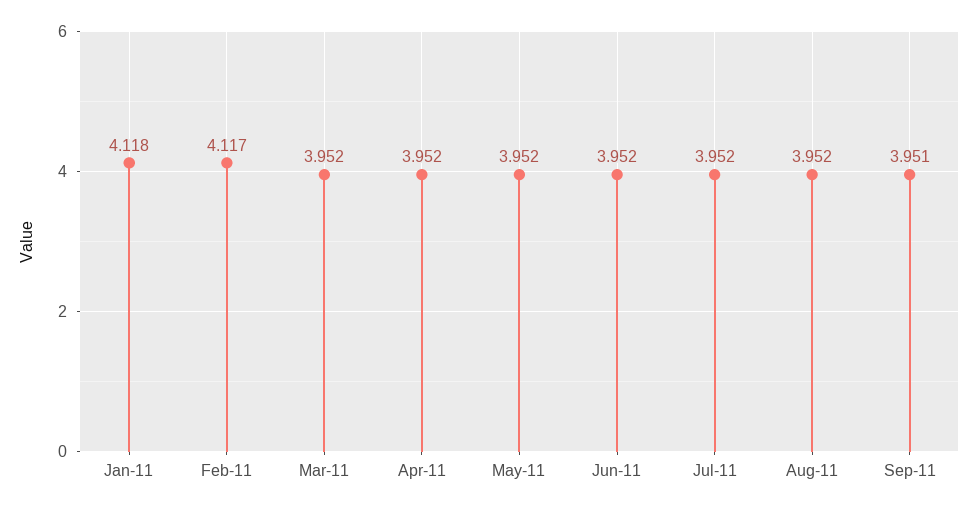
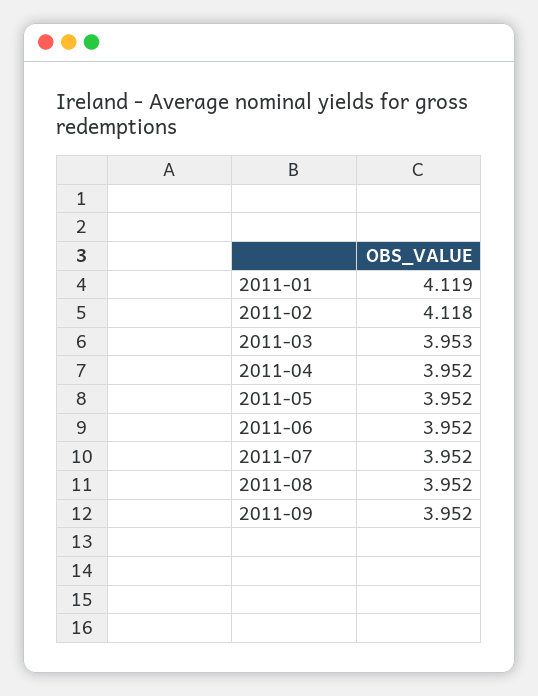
Jan-11: 4.118 -> 4.119
Feb-11: 4.117 -> 4.118
Mar-11: 3.952 -> 3.953
Sep-11: 3.951 -> 3.952

